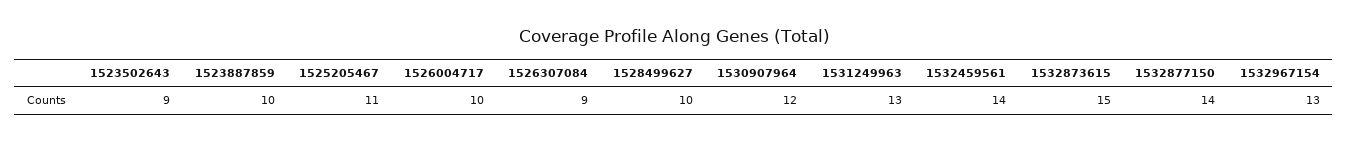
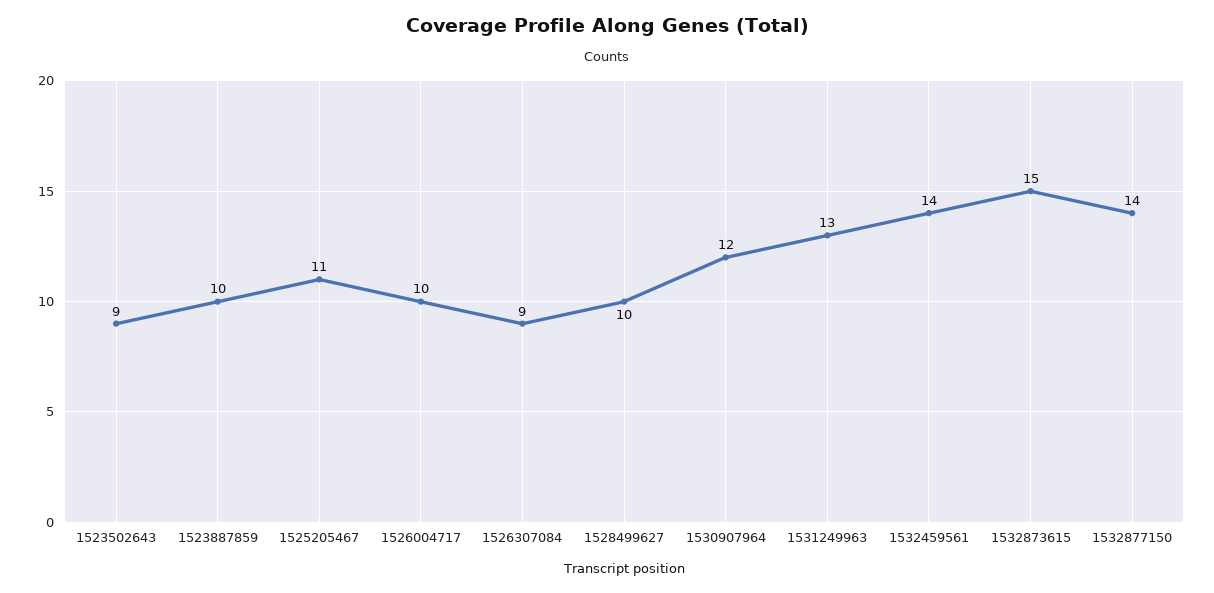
1532967154: 13 -> none

